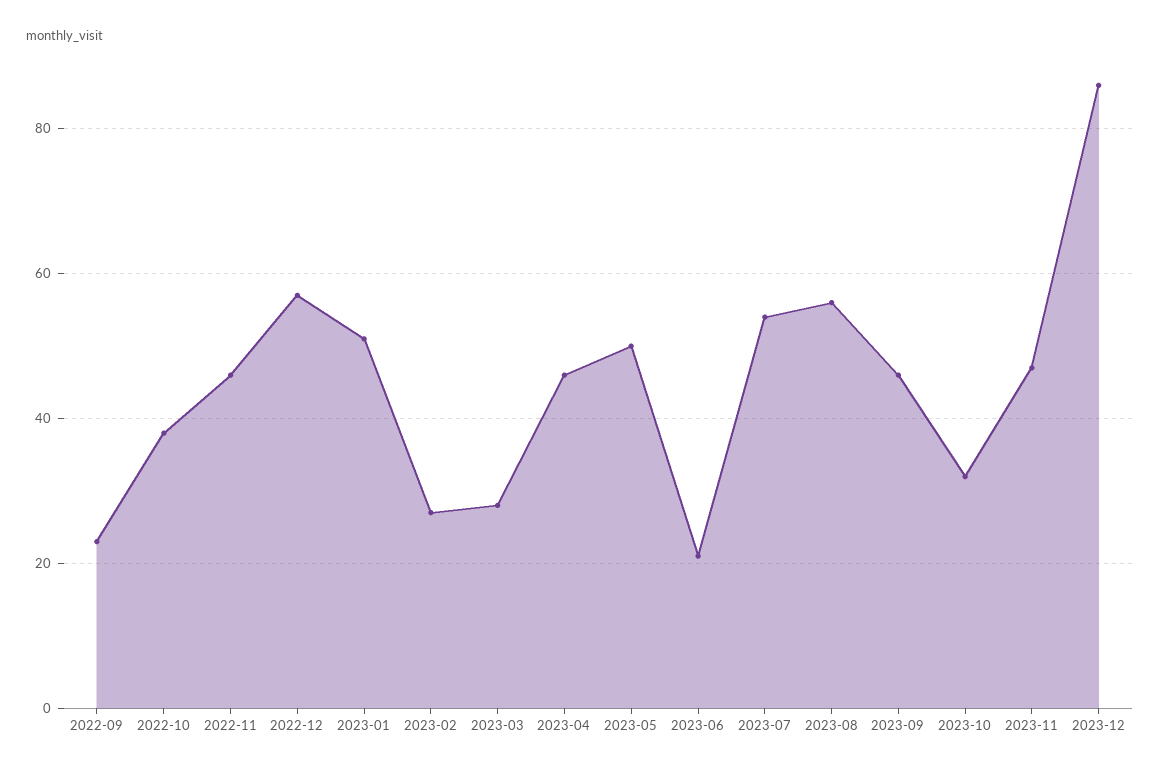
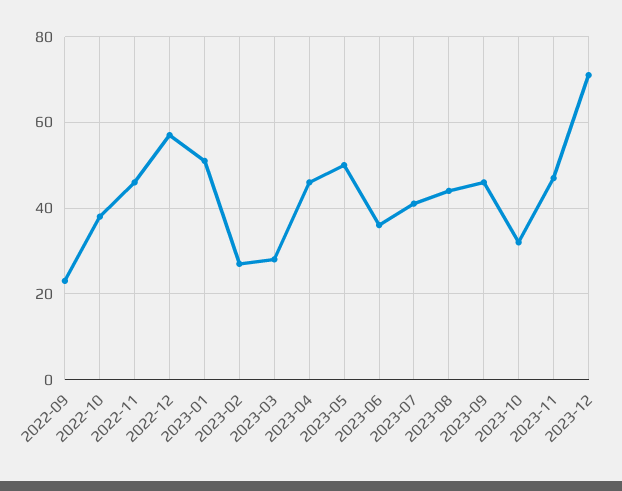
2023-06: 20 -> 35
2023-07: 55 -> 40
2023-08: 55 -> 45
2023-12: 85 -> 70

